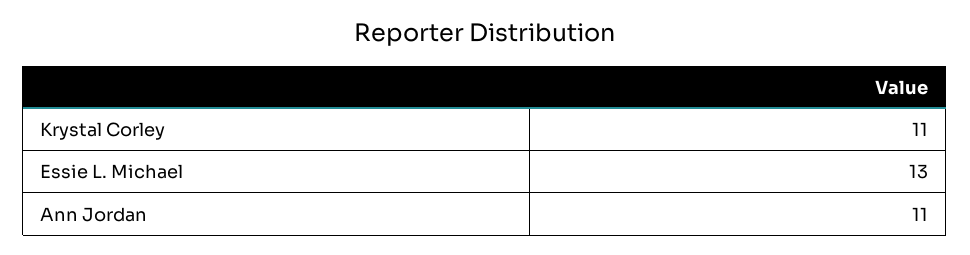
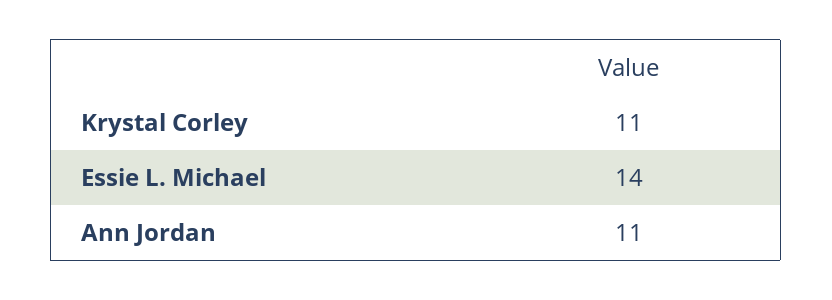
Essie L. Michael: 13 -> 14

